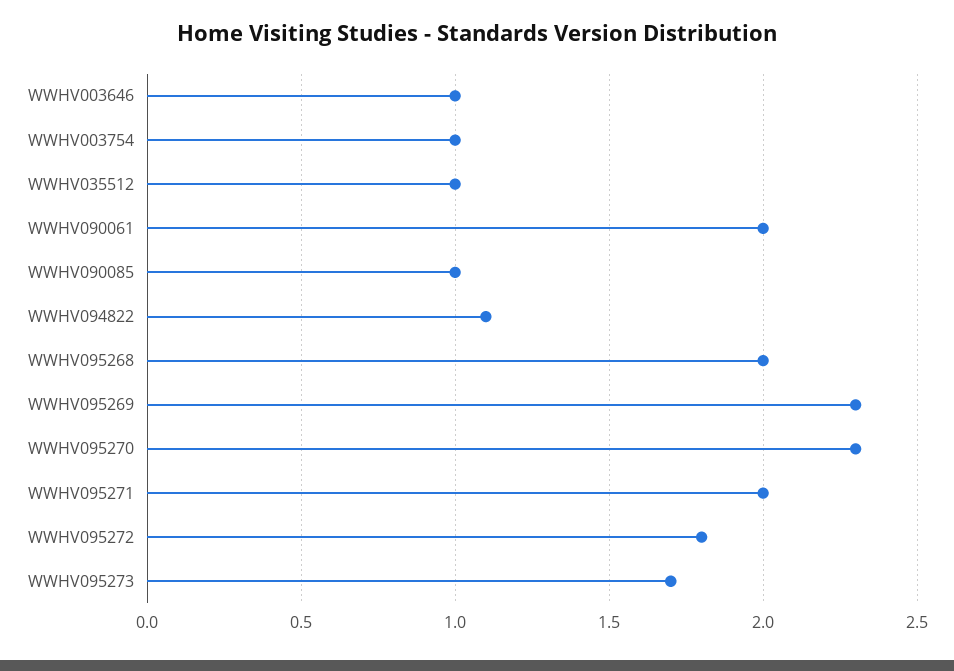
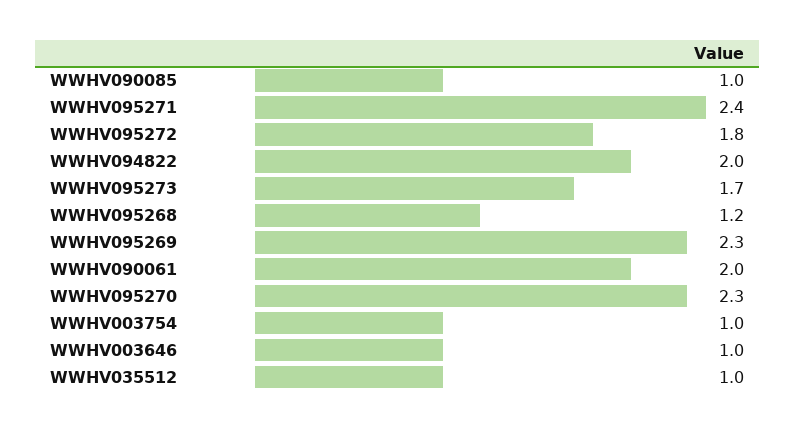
WWHV094822: 1.1 -> 2
WWHV095268: 2 -> 1.2
WWHV095271: 2 -> 2.4

